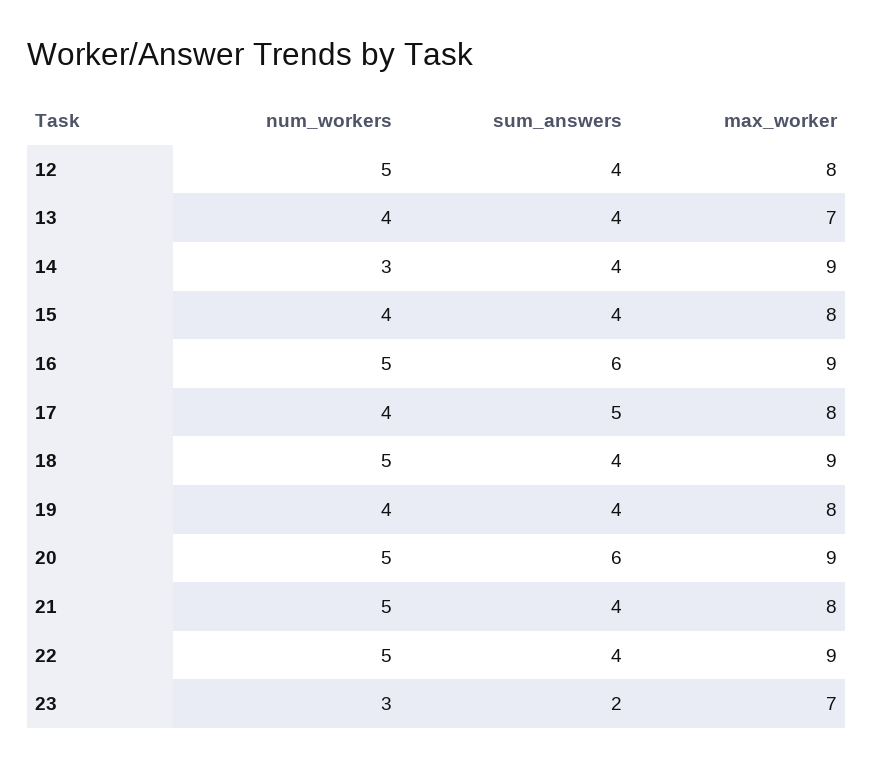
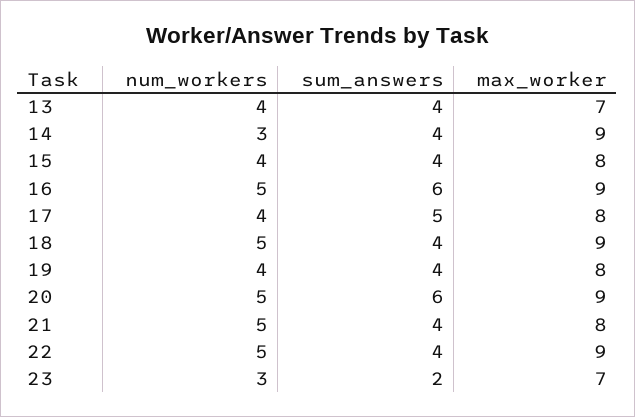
num_workers, 12: 5 -> none
sum_answers, 12: 4 -> none
max_worker, 12: 8 -> none

